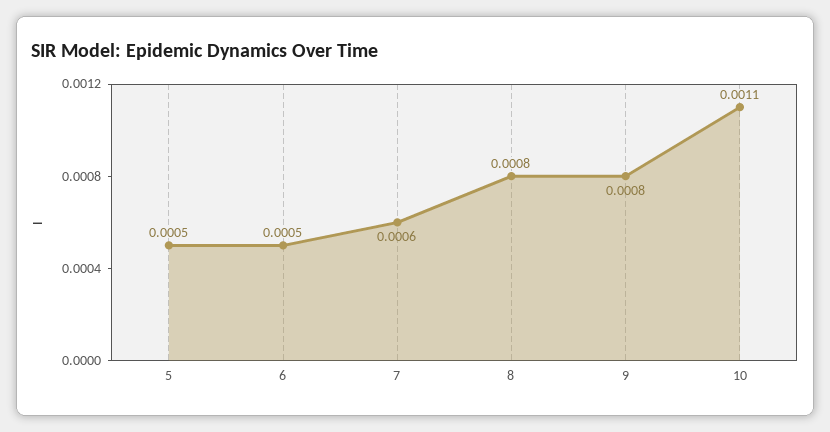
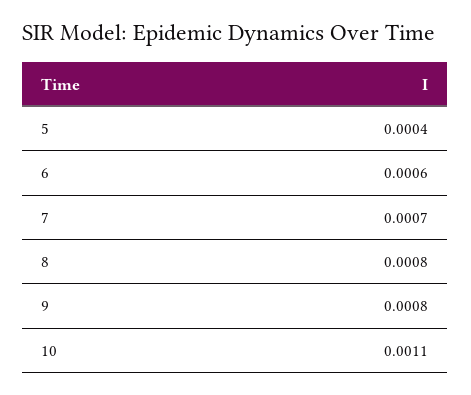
5: 0.0005 -> 0.0004
6: 0.0005 -> 0.0006
7: 0.0006 -> 0.0007

